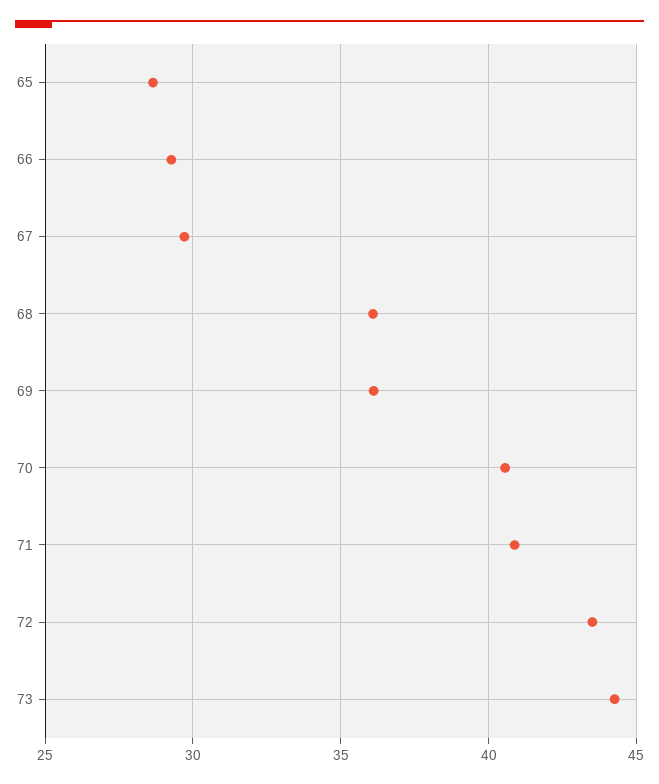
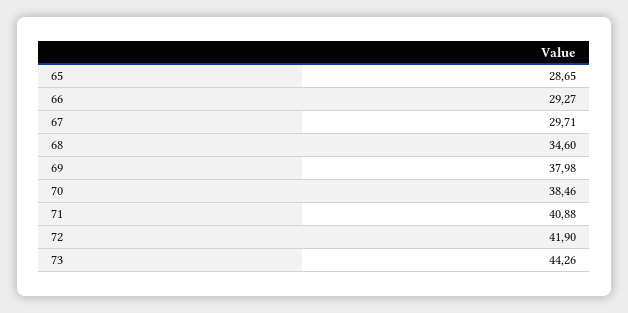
68: 36 -> 34.6
69: 36 -> 37.98
70: 40.5 -> 38.46
72: 43.5 -> 41.9

